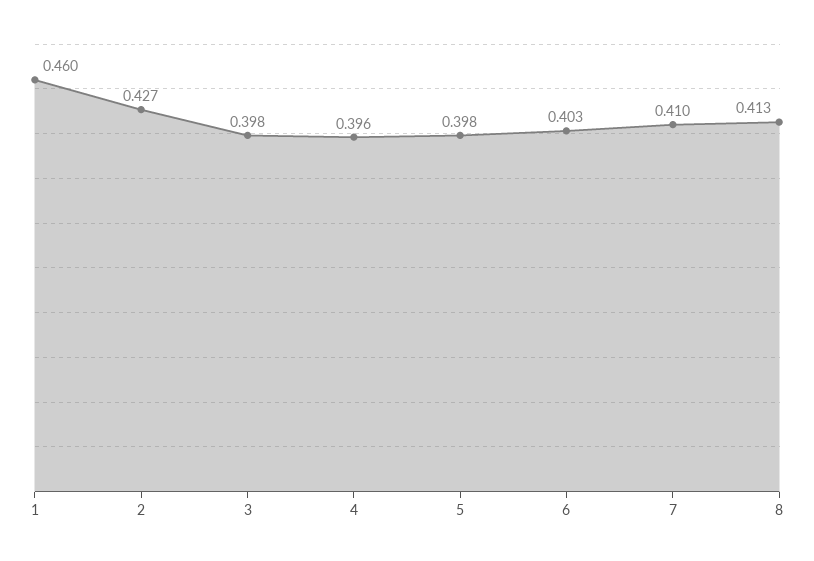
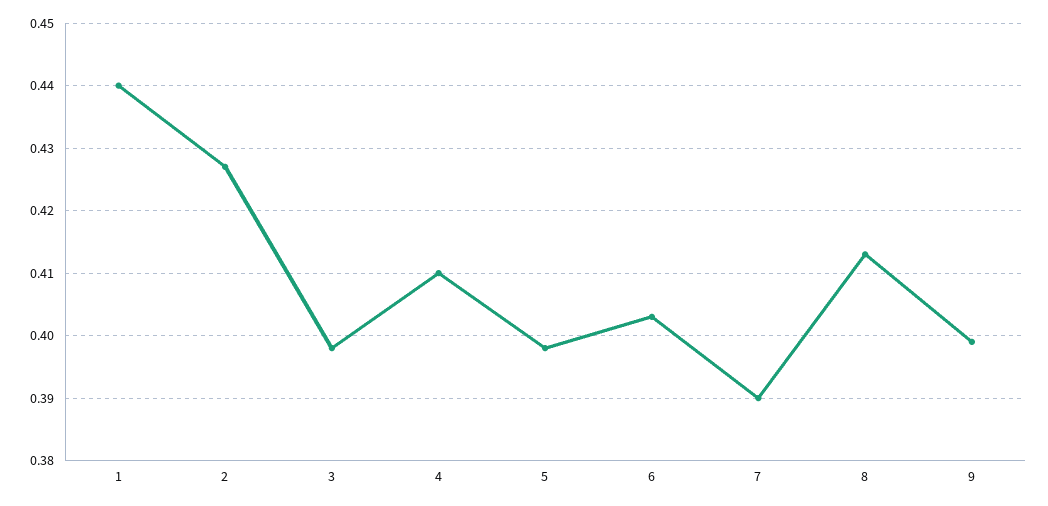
1: 0.46 -> 0.44
4: 0.396 -> 0.41
7: 0.41 -> 0.39
9: none -> 0.399

